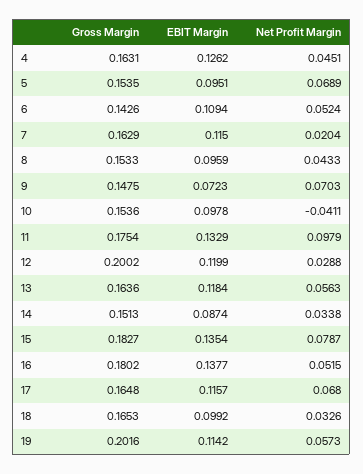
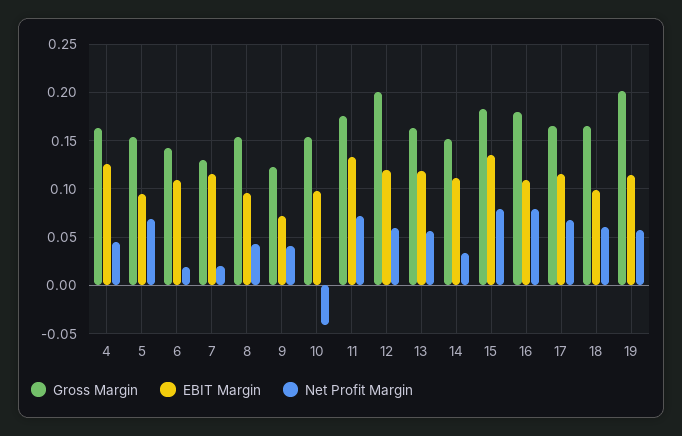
Net Profit Margin, 6: 0.0524 -> 0.02
Gross Margin, 7: 0.1629 -> 0.13
Gross Margin, 9: 0.1475 -> 0.12
Net Profit Margin, 9: 0.0703 -> 0.04
Net Profit Margin, 11: 0.0979 -> 0.07
Net Profit Margin, 12: 0.0288 -> 0.06
EBIT Margin, 14: 0.0874 -> 0.11
EBIT Margin, 16: 0.1377 -> 0.11
Net Profit Margin, 16: 0.0515 -> 0.08
Net Profit Margin, 18: 0.0326 -> 0.06

